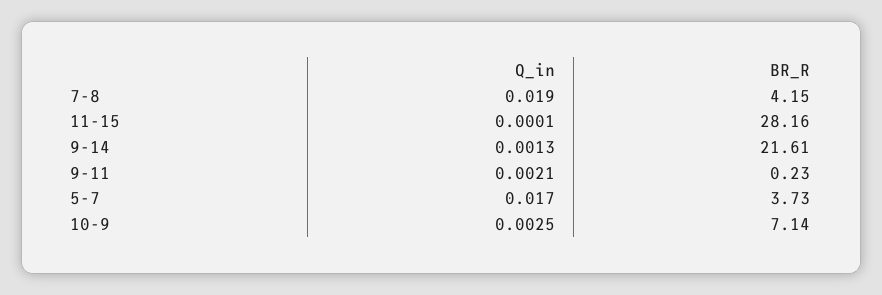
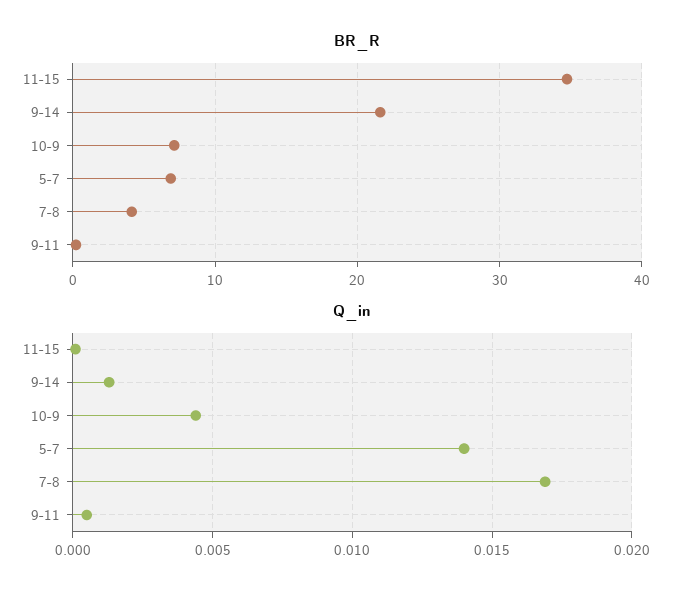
Q_in, 7-8: 0.019 -> 0.017
BR_R, 11-15: 28.16 -> 35
Q_in, 9-11: 0.0021 -> 0.0005
Q_in, 5-7: 0.017 -> 0.014
BR_R, 5-7: 3.73 -> 7
Q_in, 10-9: 0.0025 -> 0.0045

